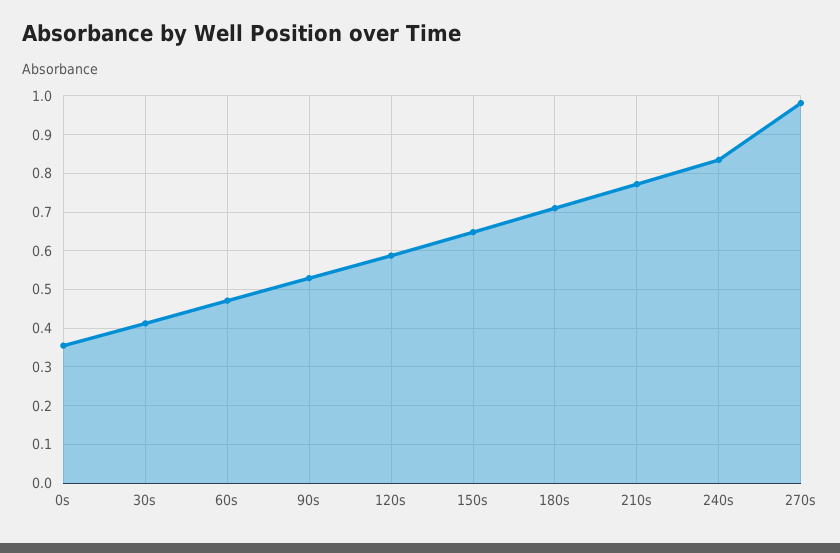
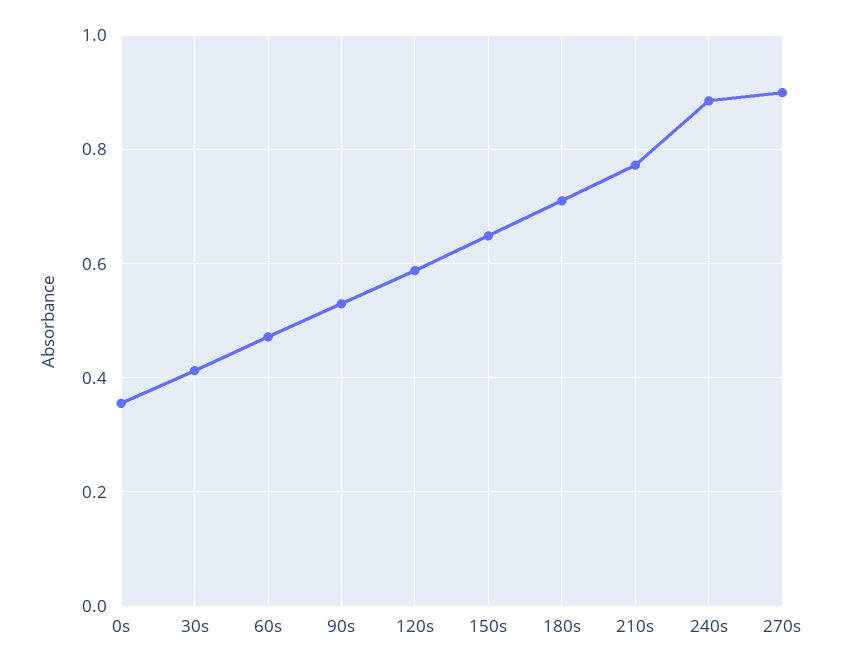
240s: 0.84 -> 0.88
270s: 0.98 -> 0.9

